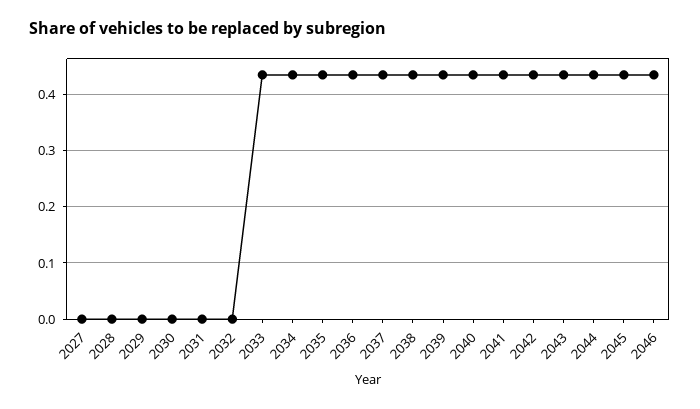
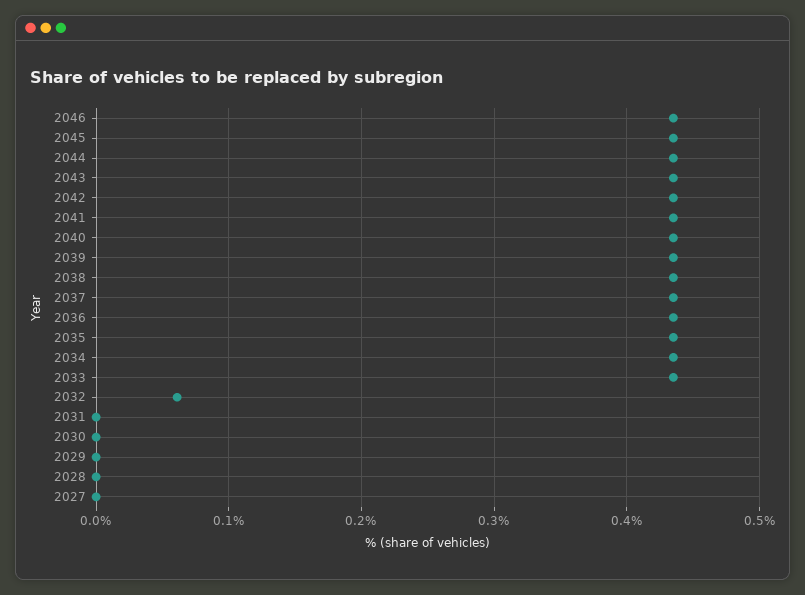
2032: 0 -> 0.06

